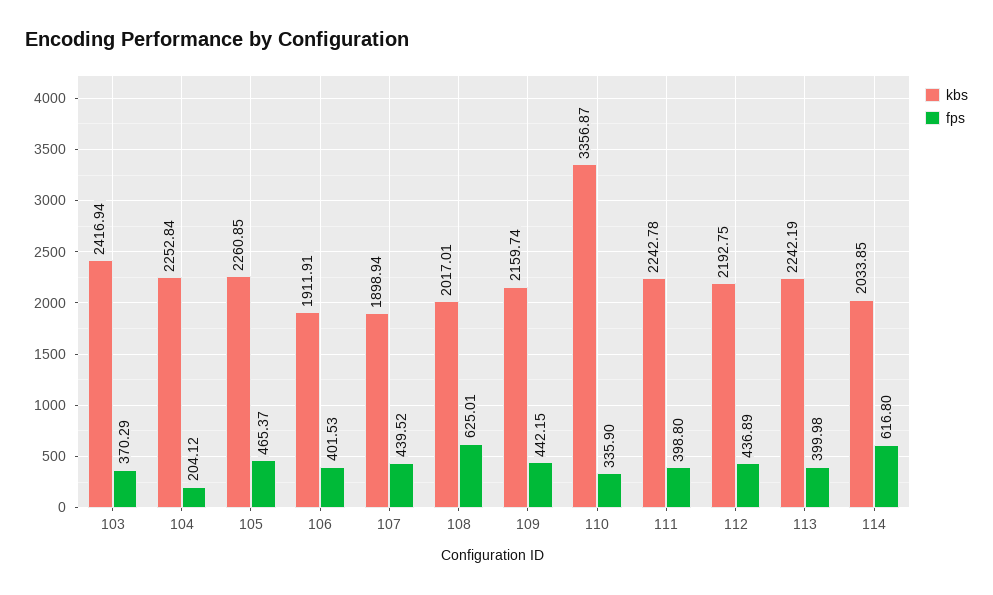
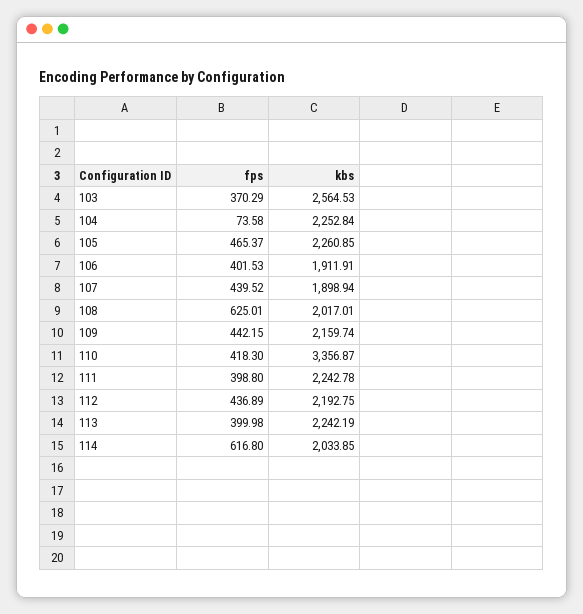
kbs, 103: 2416.94 -> 2564.53
fps, 104: 204.12 -> 73.58
fps, 110: 335.9 -> 418.3

